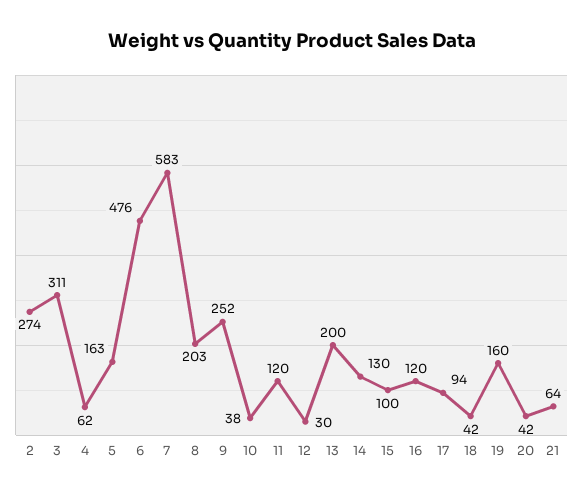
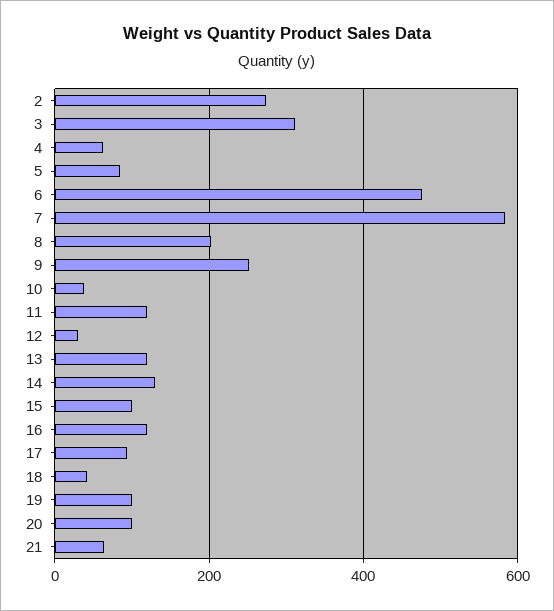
5: 163 -> 80
13: 200 -> 120
19: 160 -> 100
20: 42 -> 100

